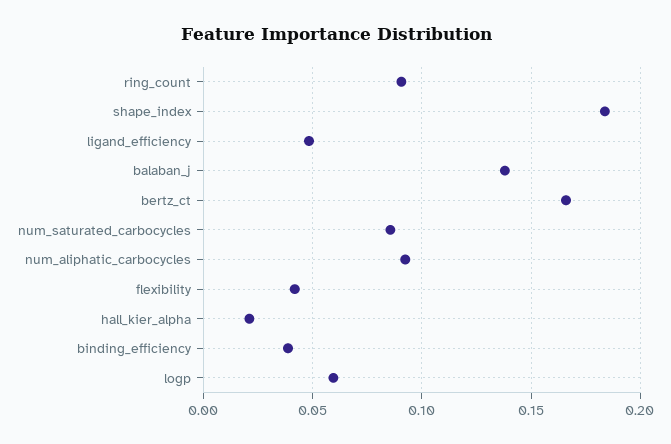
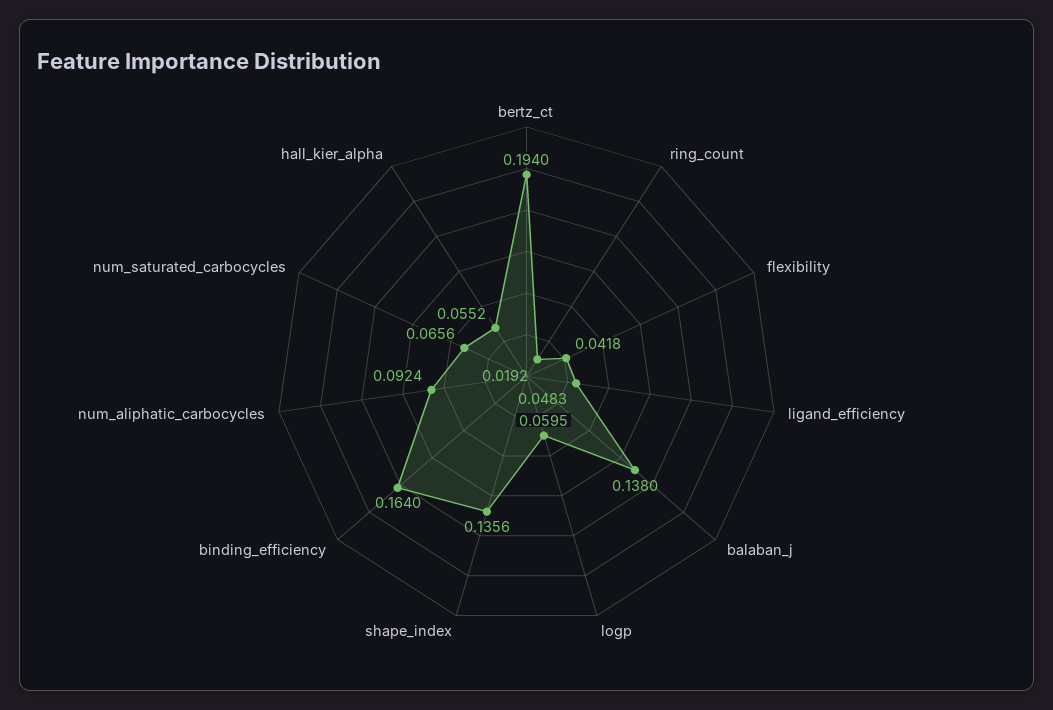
ring_count: 0.09 -> 0.0192
shape_index: 0.185 -> 0.1356
bertz_ct: 0.165 -> 0.194
num_saturated_carbocycles: 0.085 -> 0.0656
hall_kier_alpha: 0.02 -> 0.0552
binding_efficiency: 0.04 -> 0.164

